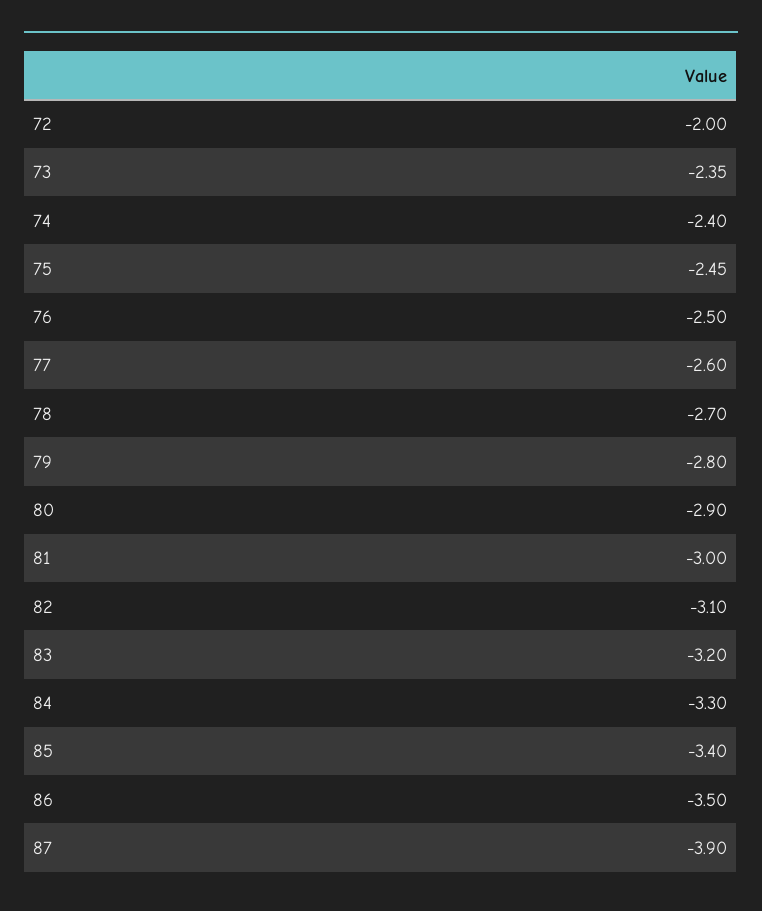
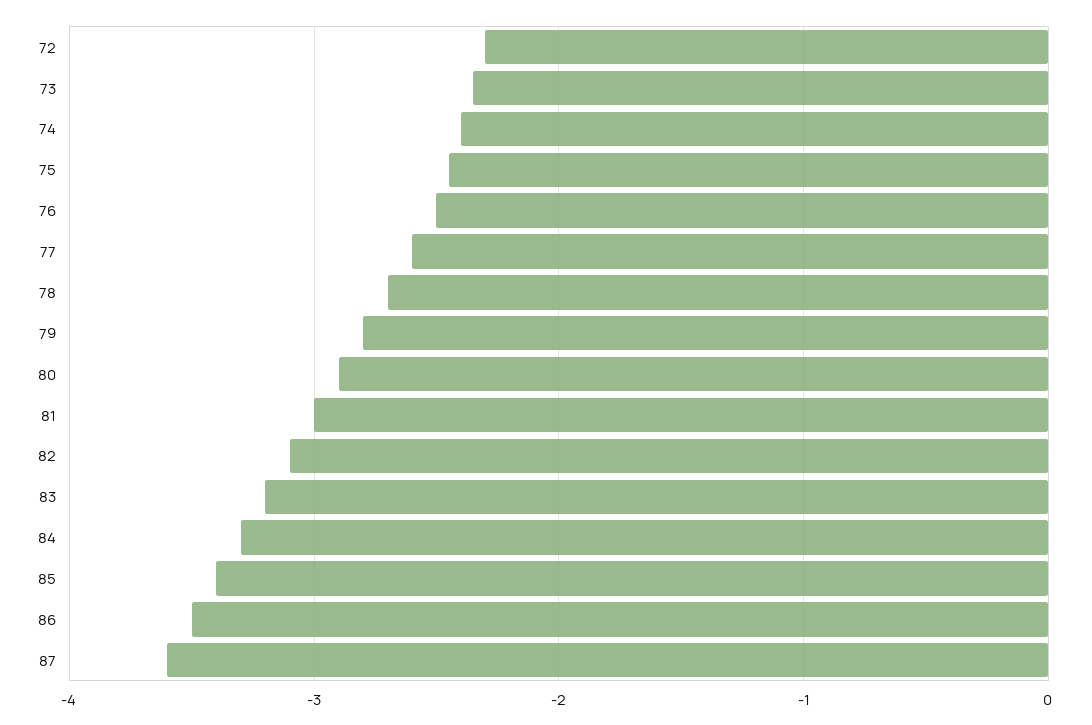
72: -2 -> -2.3
87: -3.9 -> -3.6

